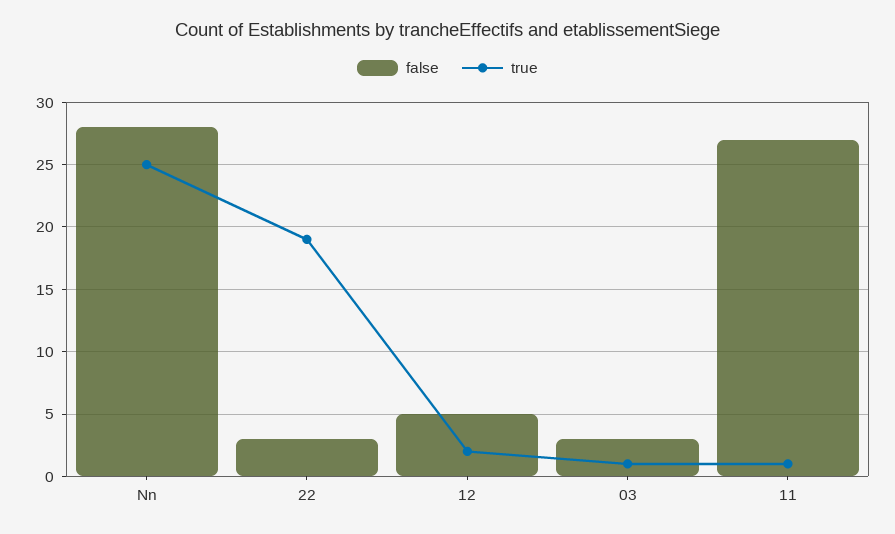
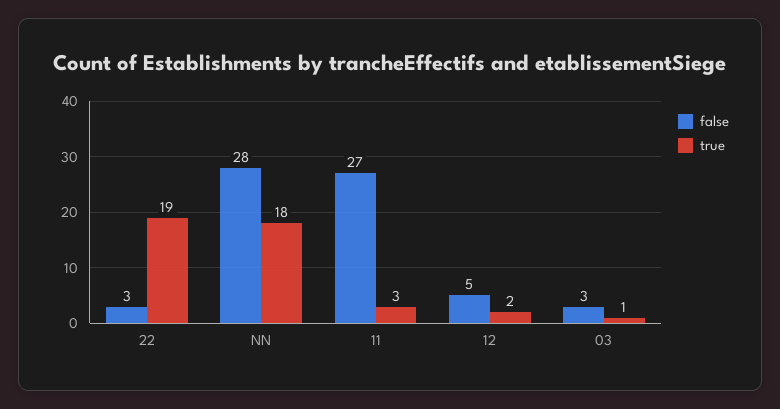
true, Nn: 25 -> 18
true, 11: 1 -> 3

